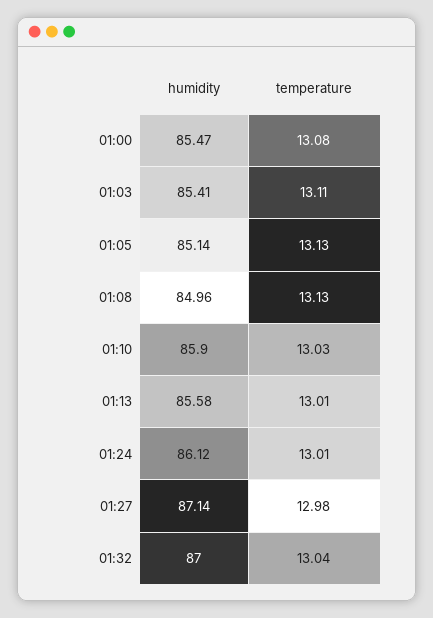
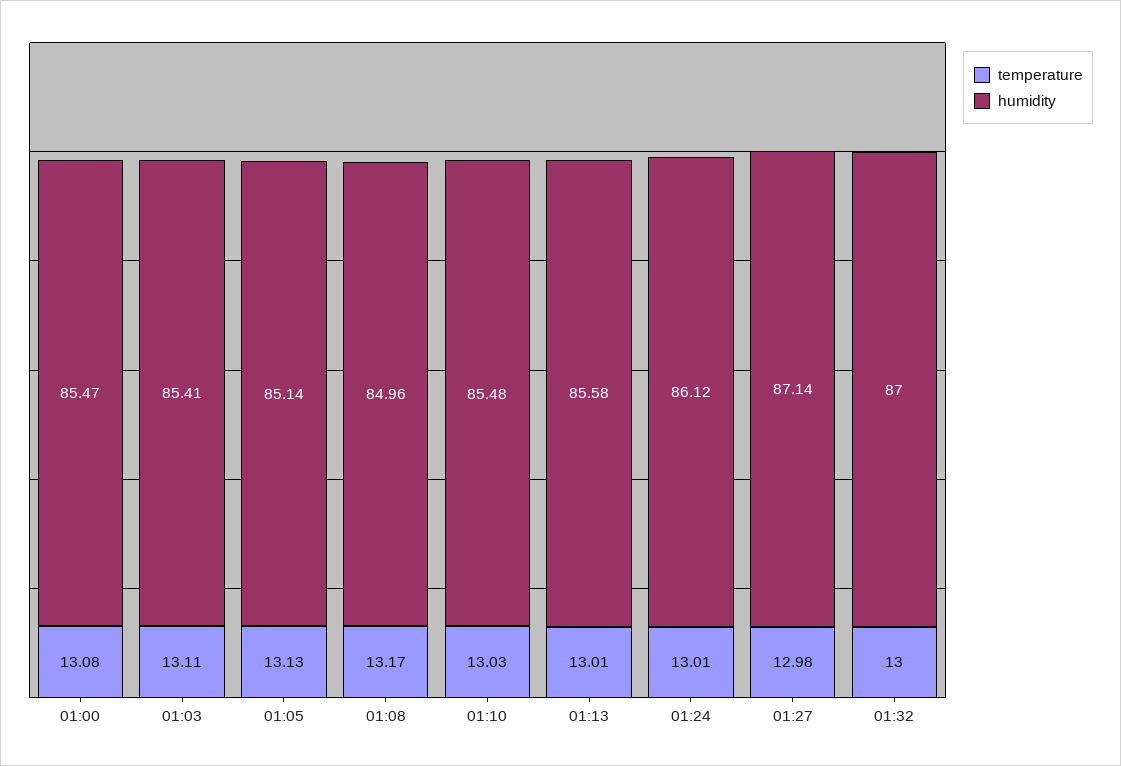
temperature, 01:08: 13.13 -> 13.17
humidity, 01:10: 85.9 -> 85.48
temperature, 01:32: 13.04 -> 13

